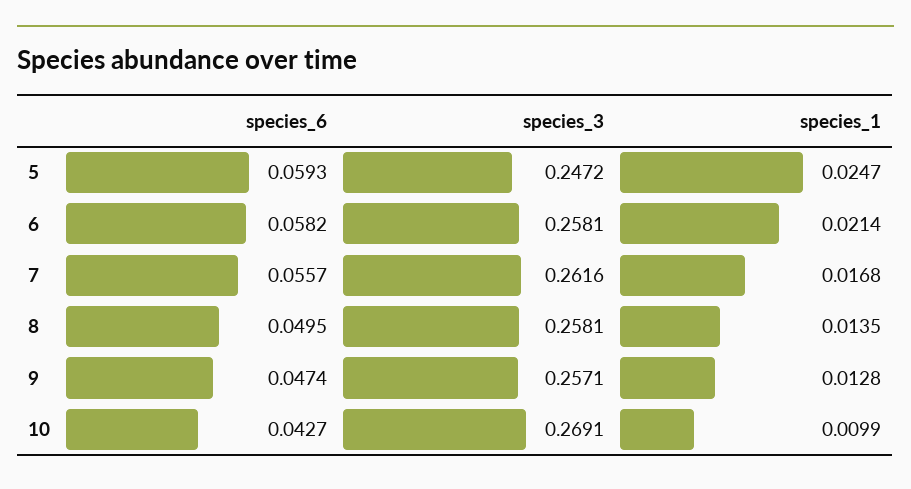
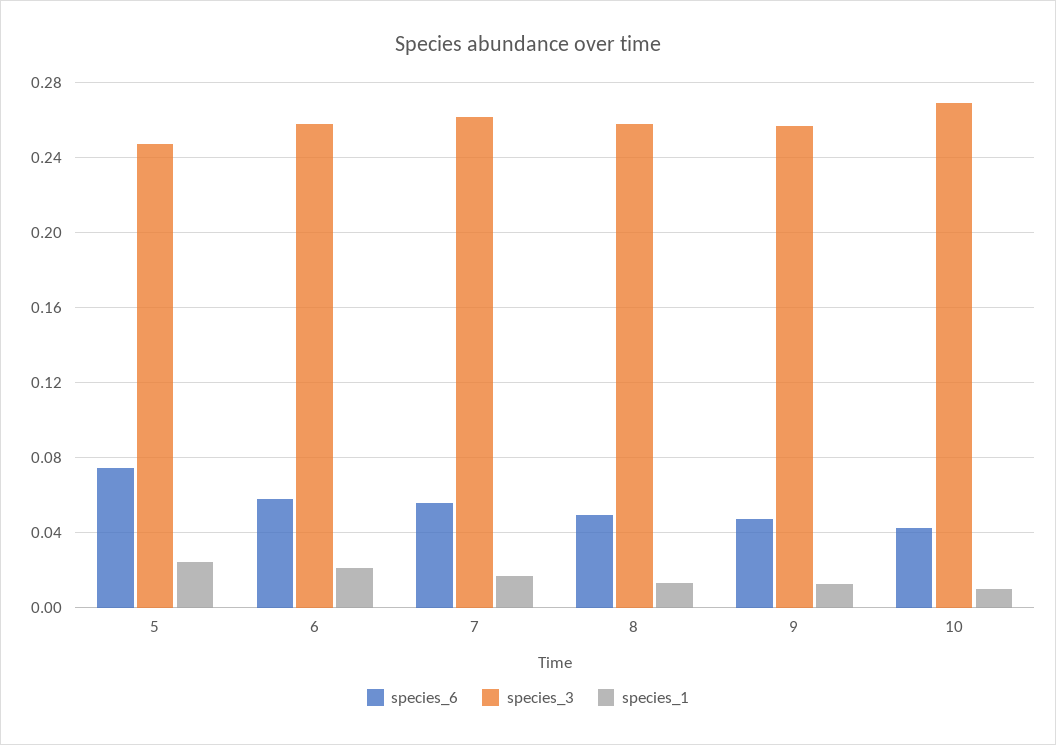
species_6, 5: 0.0593 -> 0.075

